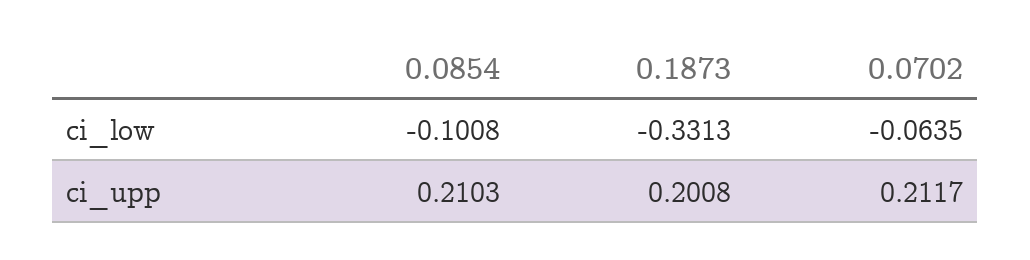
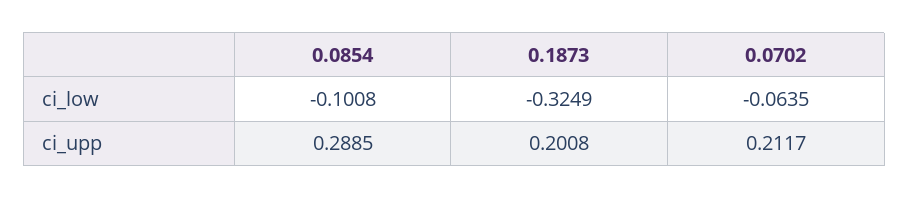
0.1873, ci_low: -0.3313 -> -0.3249
0.0854, ci_upp: 0.2103 -> 0.2885

